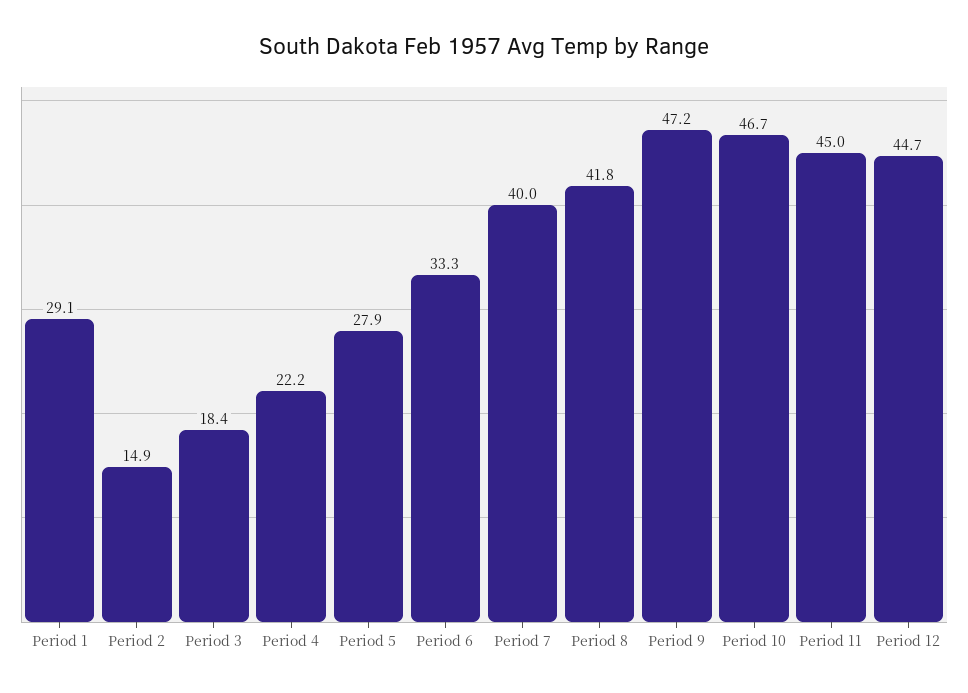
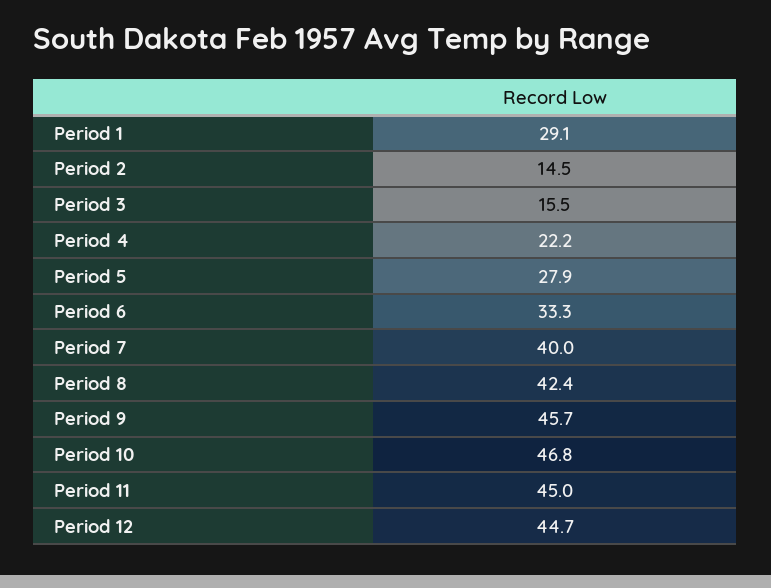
Period 2: 14.9 -> 14.5
Period 3: 18.4 -> 15.5
Period 8: 41.8 -> 42.4
Period 9: 47.2 -> 45.7
Period 10: 46.7 -> 46.8

